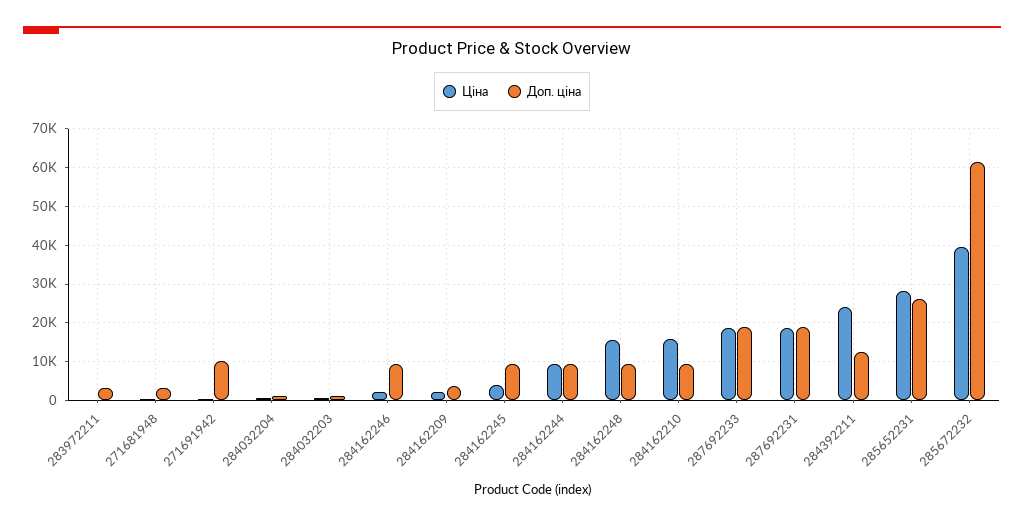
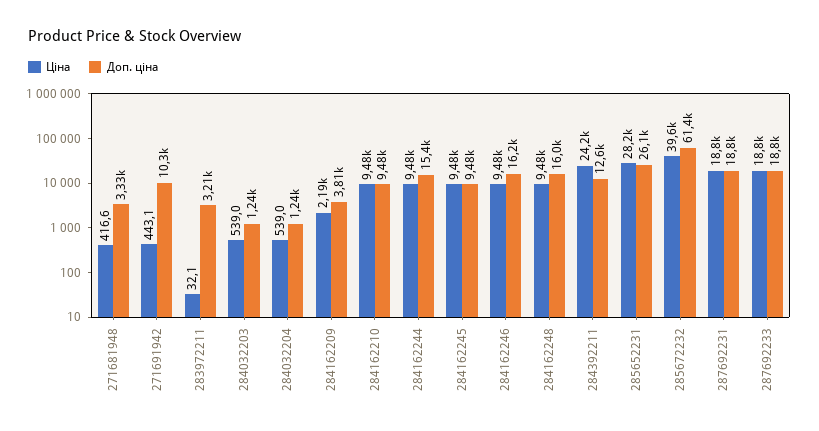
Ціна, 284162246: 2000 -> 9480
Доп. ціна, 284162246: 10000 -> 16200
Ціна, 284162245: 4000 -> 9480
Доп. ціна, 284162244: 10000 -> 15400
Ціна, 284162248: 16000 -> 9480
Доп. ціна, 284162248: 10000 -> 16000
Ціна, 284162210: 16000 -> 9480

